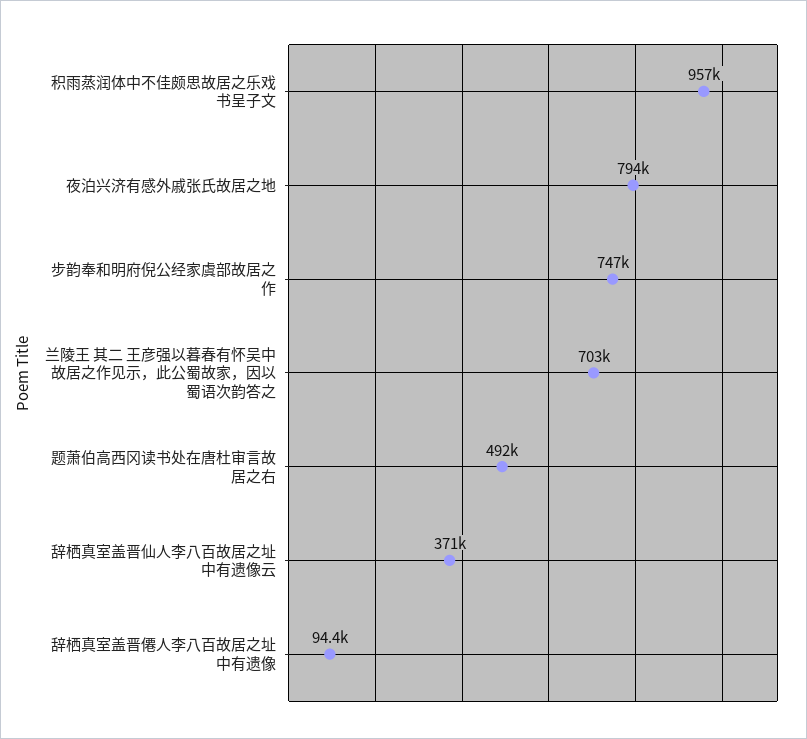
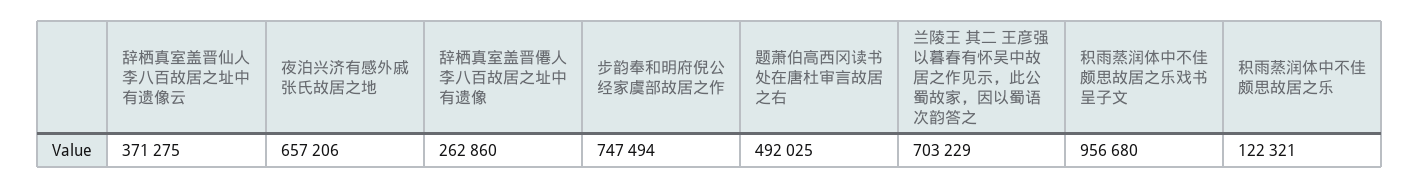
夜泊兴济有感外戚张氏故居之地: 794000 -> 657206
辞栖真室盖晋僊人李八百故居之址中有遗像: 94400 -> 262860
积雨蒸润体中不佳颇思故居之乐: none -> 122321

